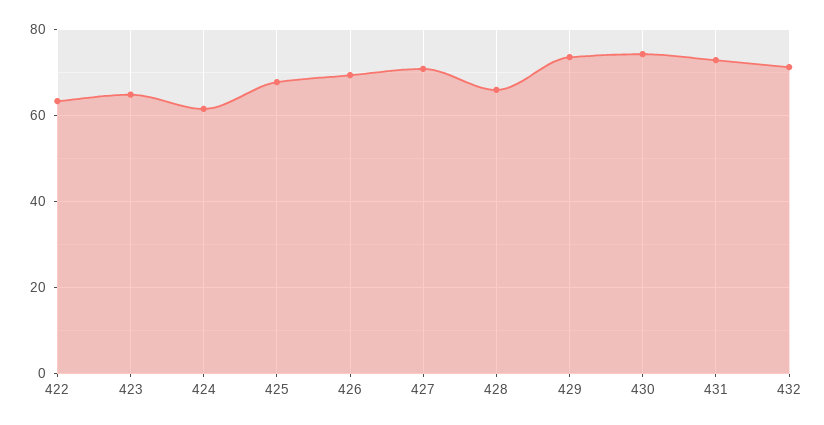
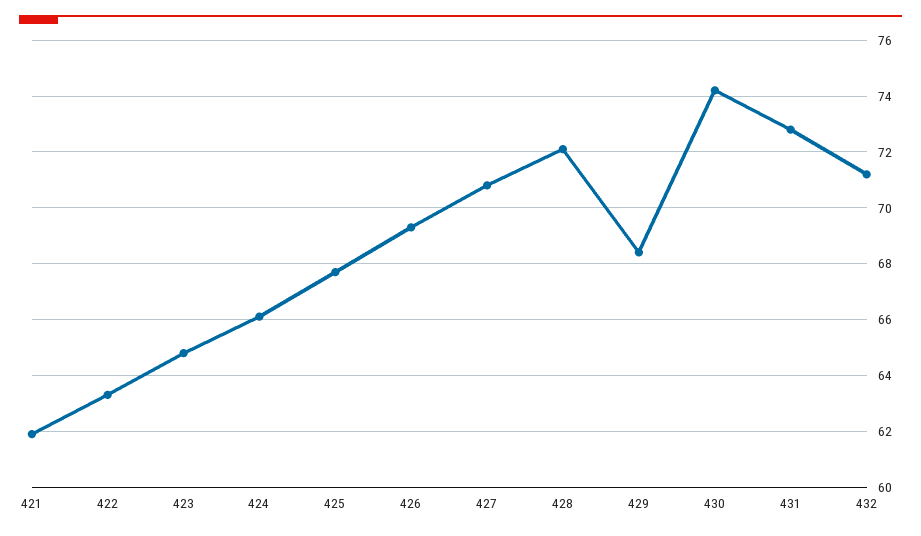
424: 62 -> 66
428: 66 -> 72
429: 74 -> 68.5
421: none -> 62

